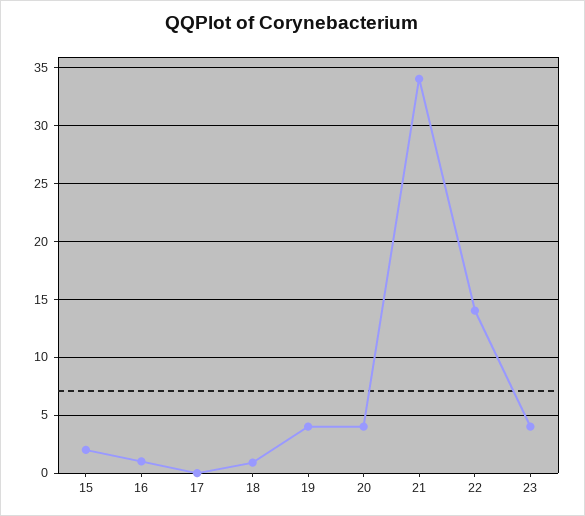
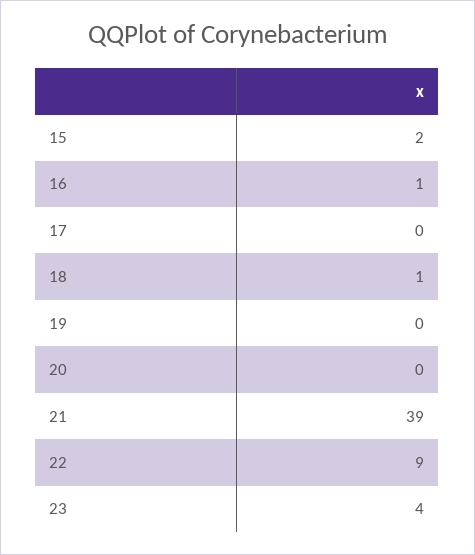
19: 4 -> 0
20: 4 -> 0
21: 34 -> 39
22: 14 -> 9

